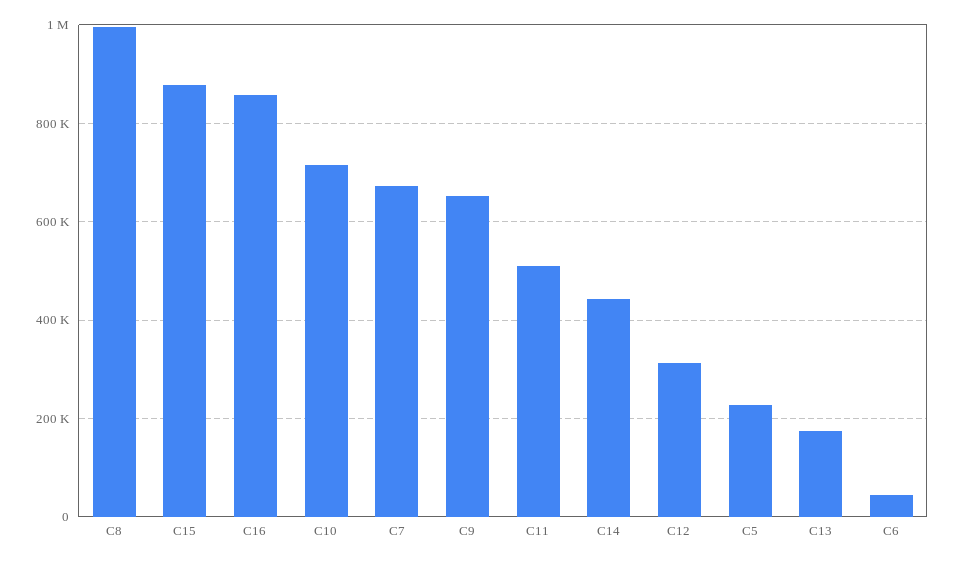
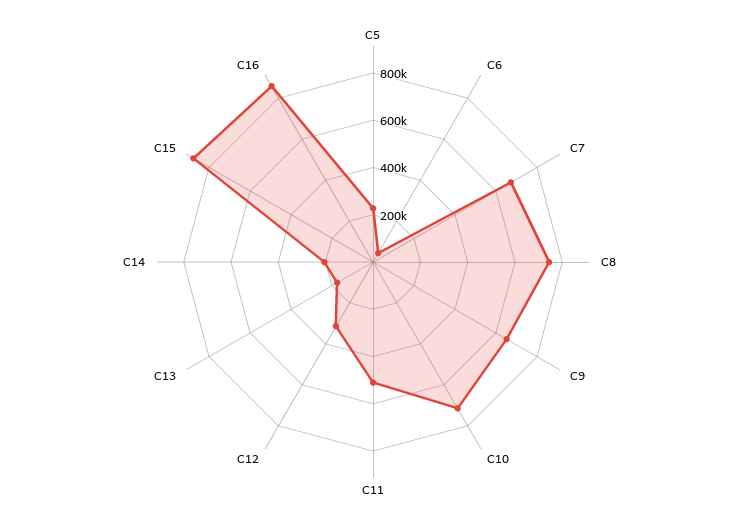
C8: 1000000 -> 750000
C14: 440000 -> 200000

